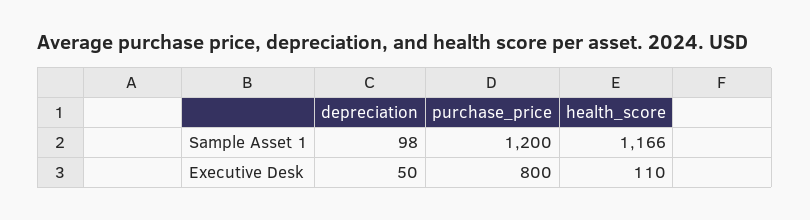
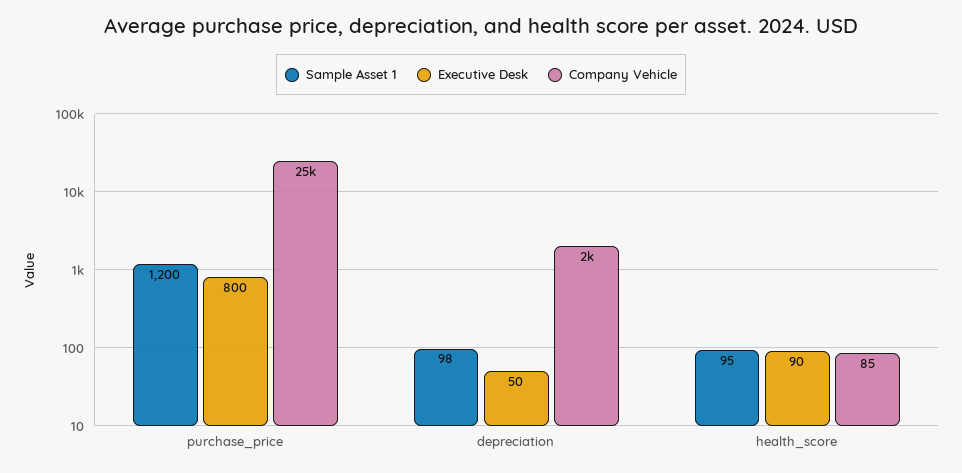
Sample Asset 1, health_score: 1166 -> 95
Executive Desk, health_score: 110 -> 90
Company Vehicle, purchase_price: none -> 25000
Company Vehicle, depreciation: none -> 2000
Company Vehicle, health_score: none -> 85

